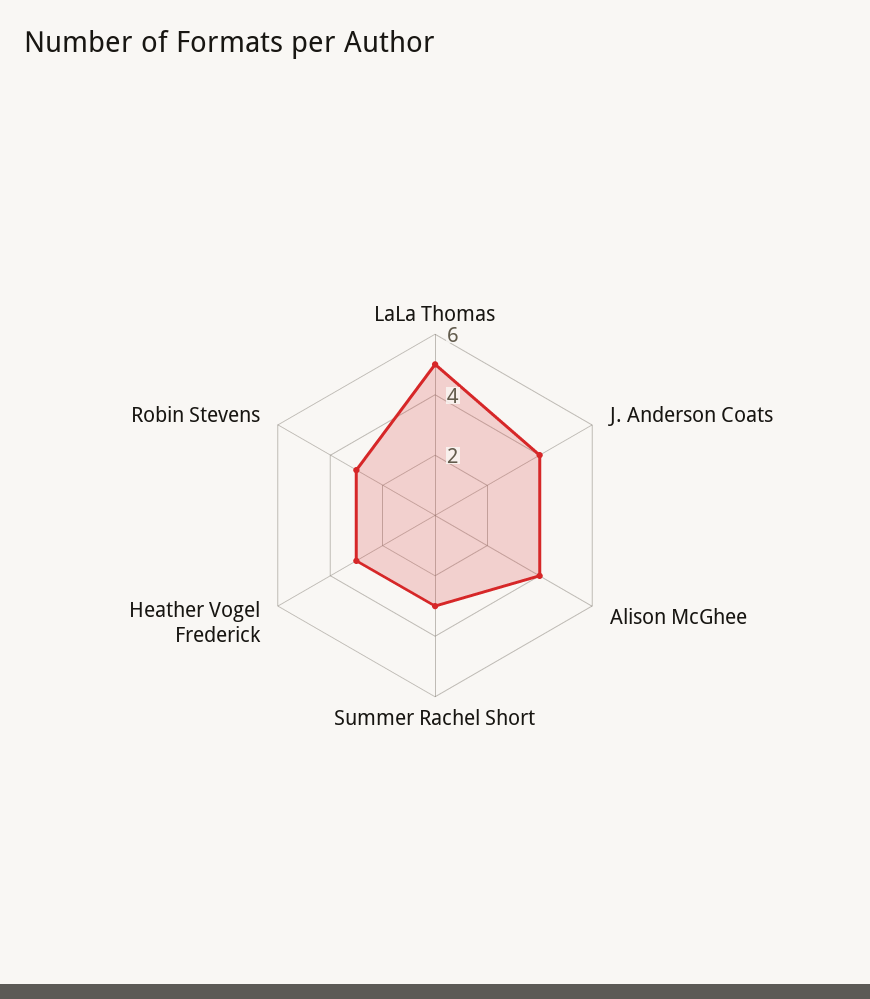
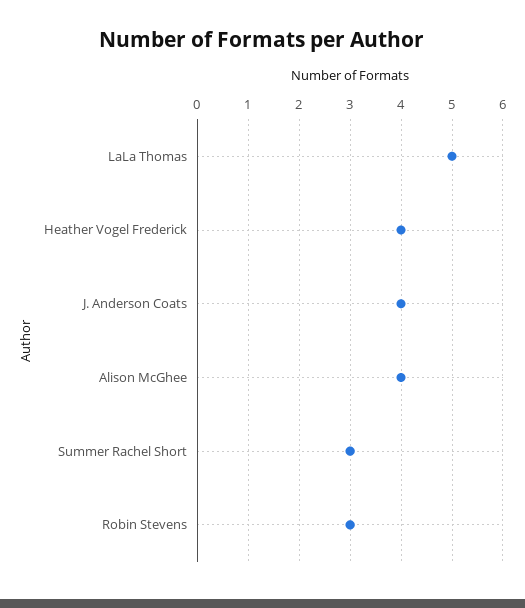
Heather Vogel Frederick: 3 -> 4

